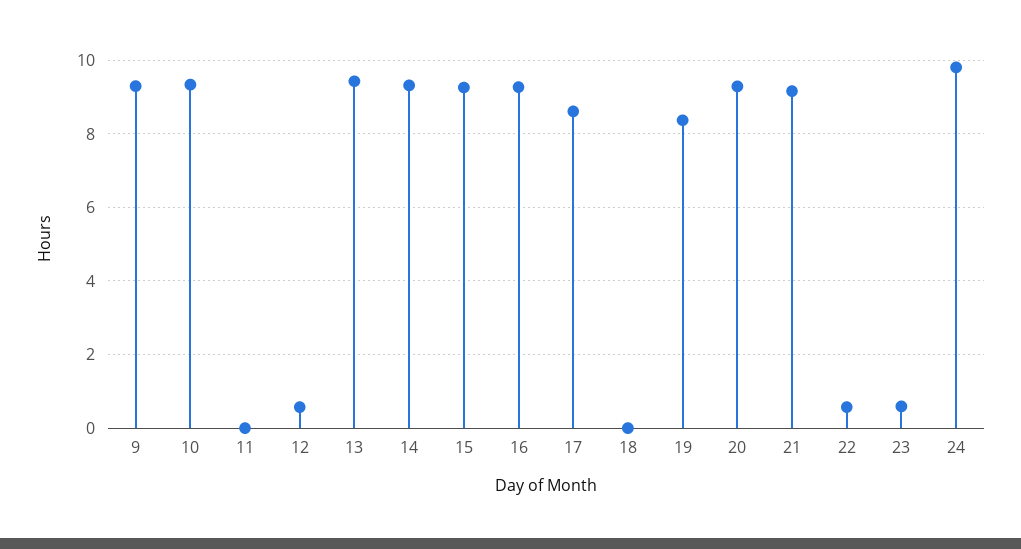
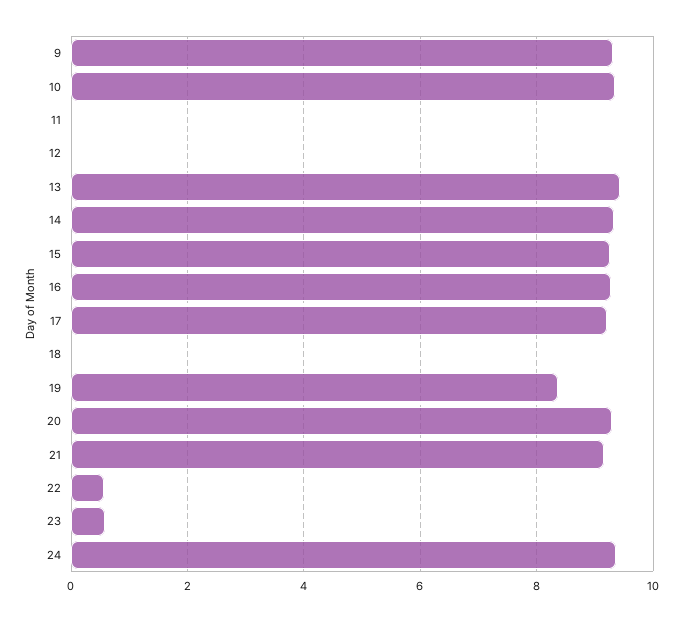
12: 0.6 -> 0
17: 8.6 -> 9.2
24: 9.8 -> 9.4

